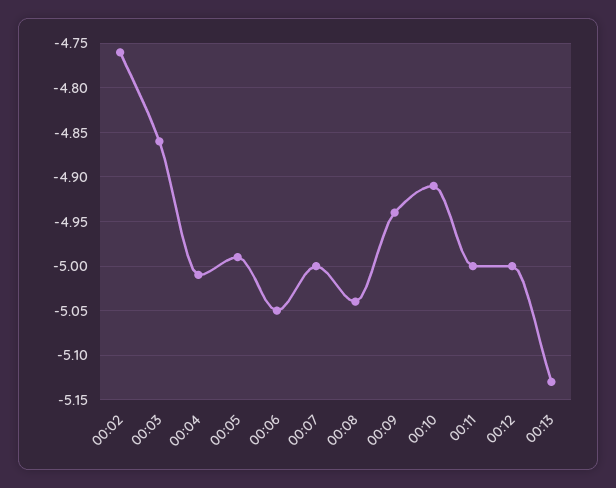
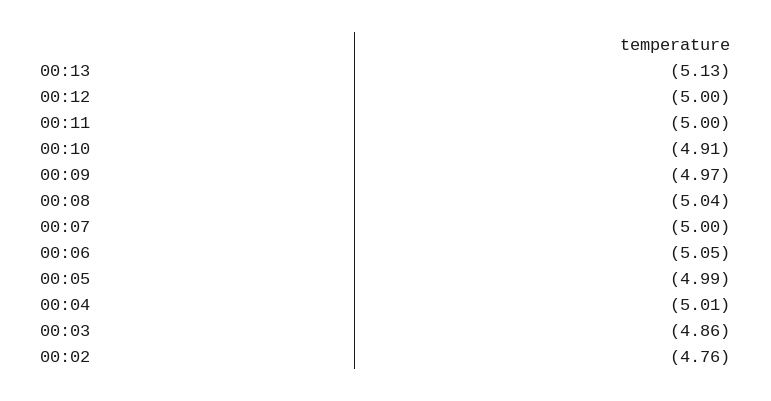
00:09: -4.94 -> -4.97

